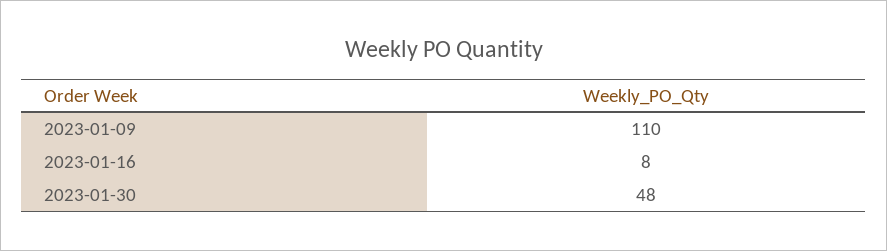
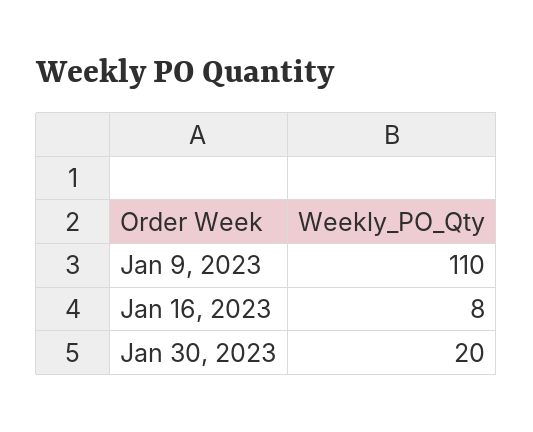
2023-01-30: 48 -> 20

